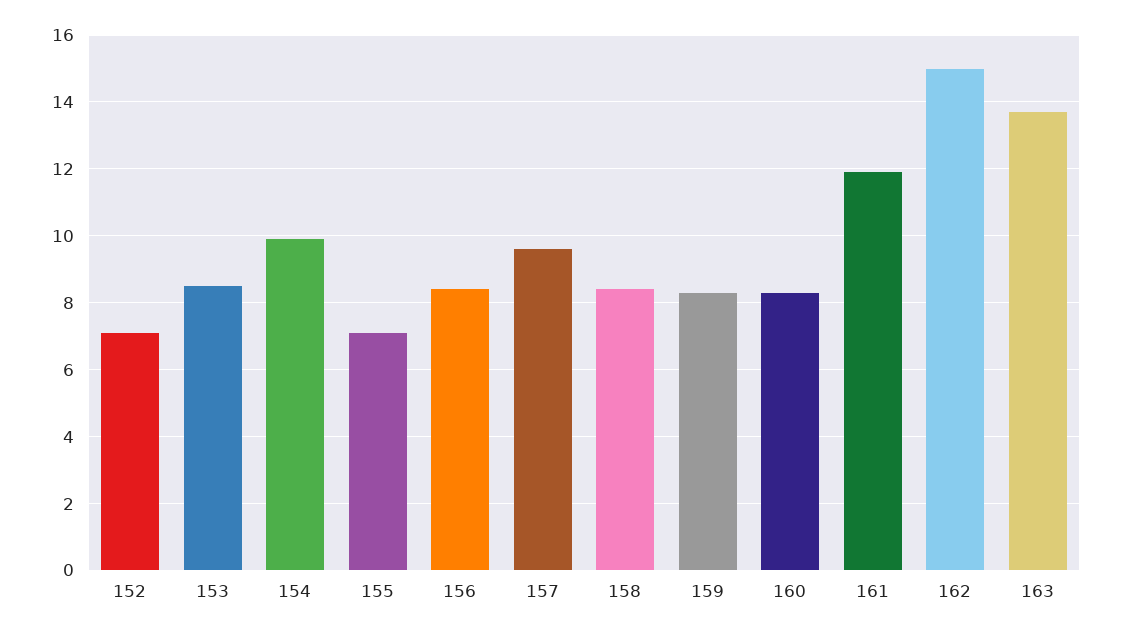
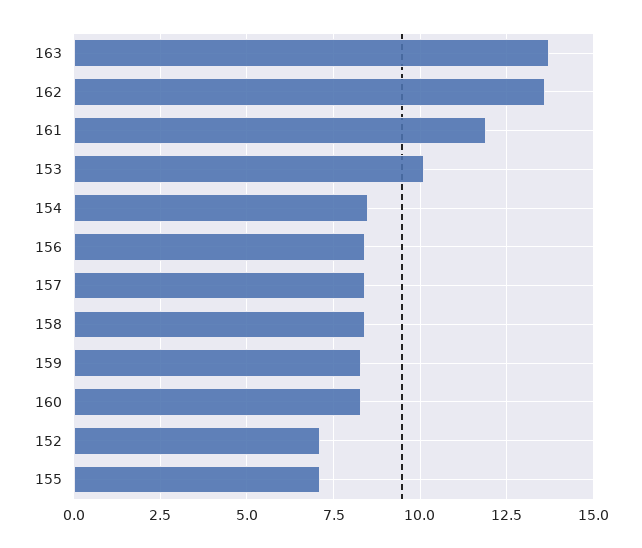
153: 8.5 -> 10
154: 10 -> 8.5
157: 9.5 -> 8.5
162: 15 -> 13.5

